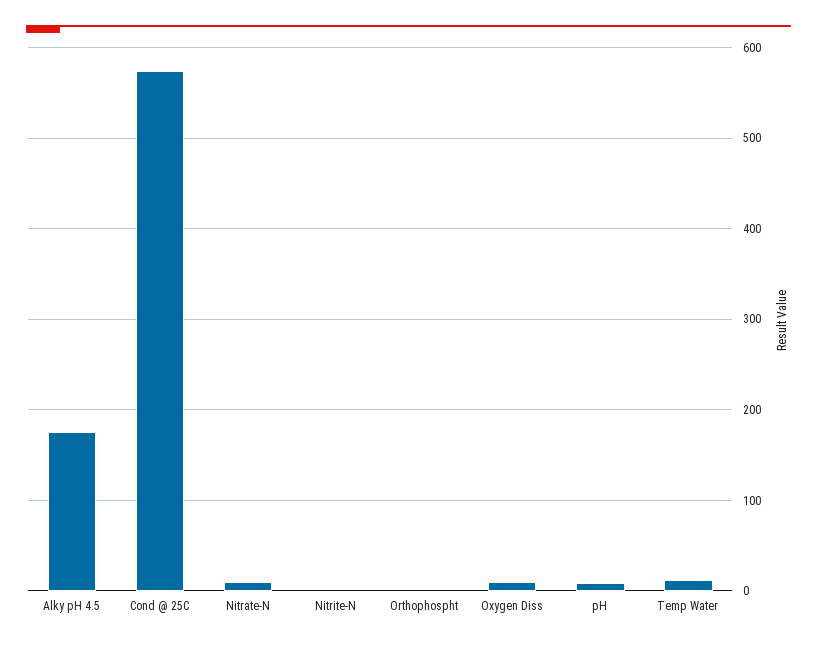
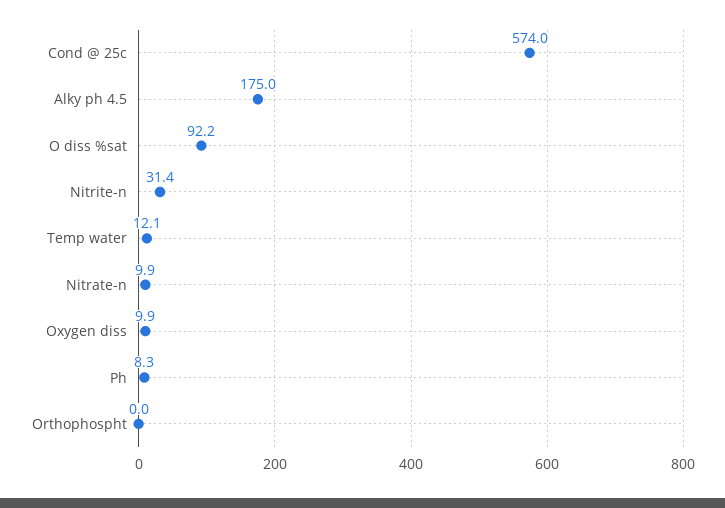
Nitrite-N: 0 -> 31.4
O diss %sat: none -> 92.2

